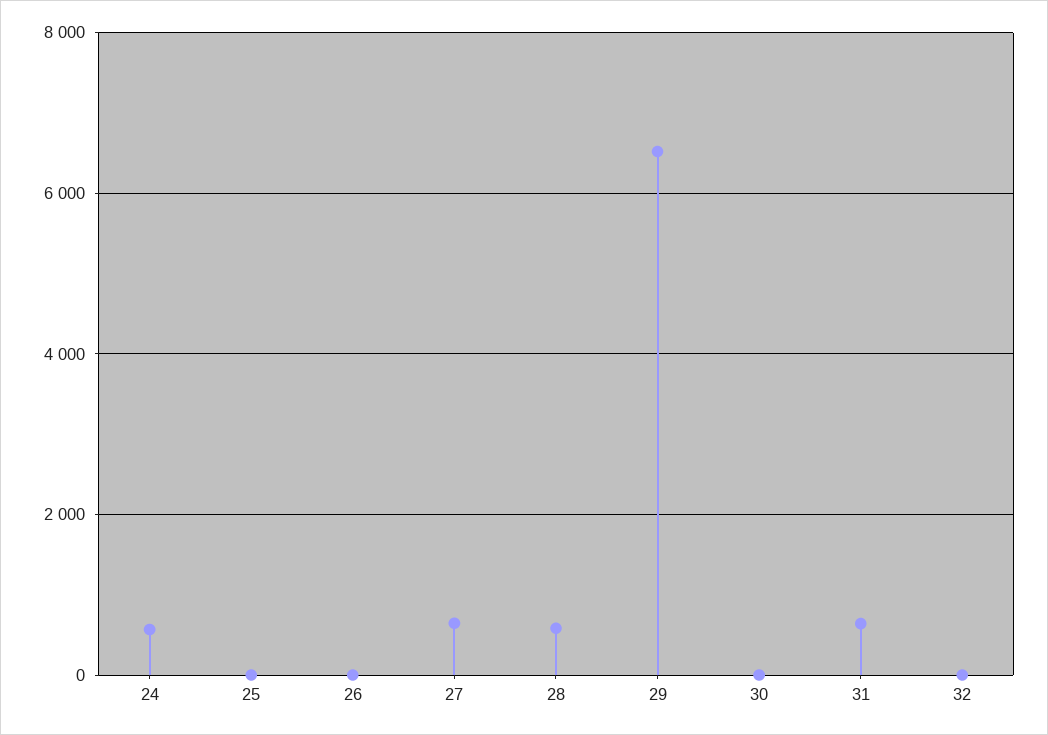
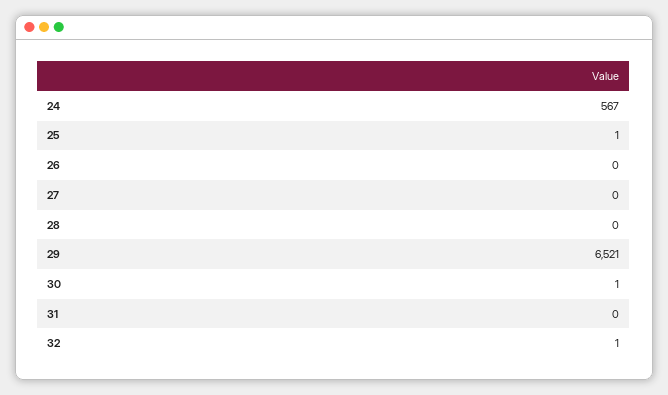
27: 600 -> 0
28: 600 -> 0
31: 600 -> 0

